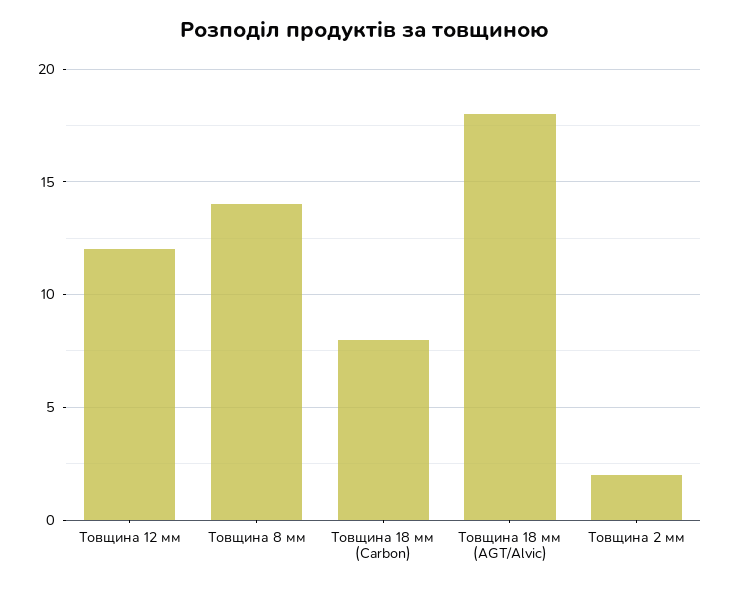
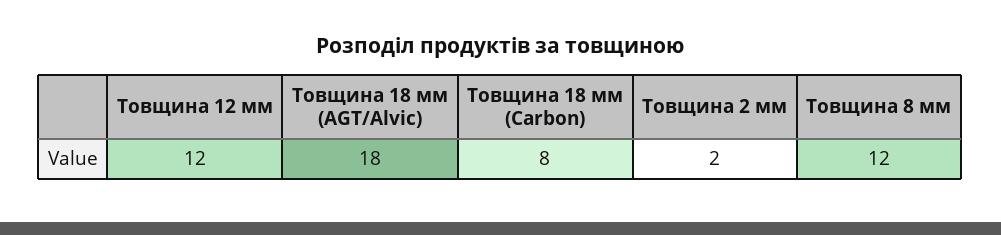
Товщина 8 мм: 14 -> 12

